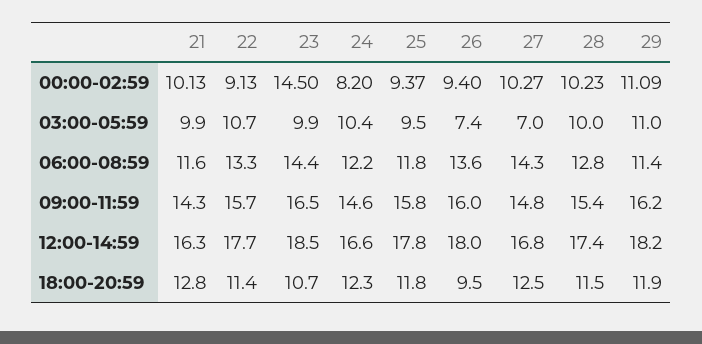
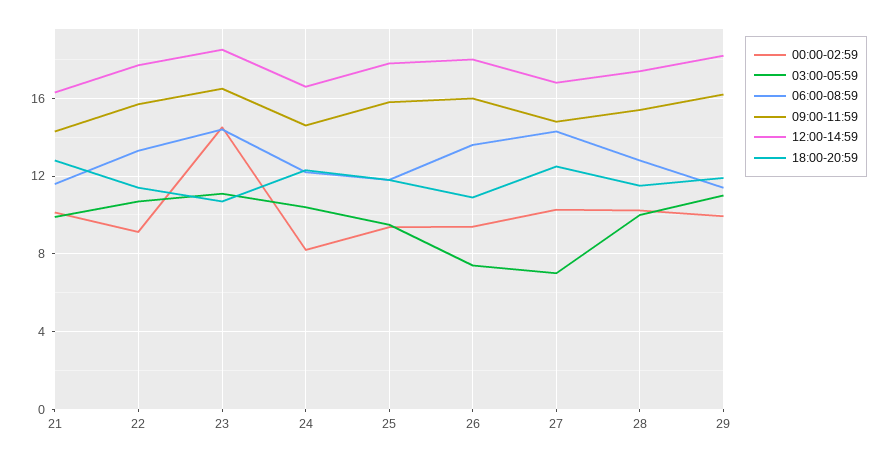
00:00-02:59, 29: 11.09 -> 10
03:00-05:59, 23: 9.9 -> 11
18:00-20:59, 26: 9.5 -> 11

